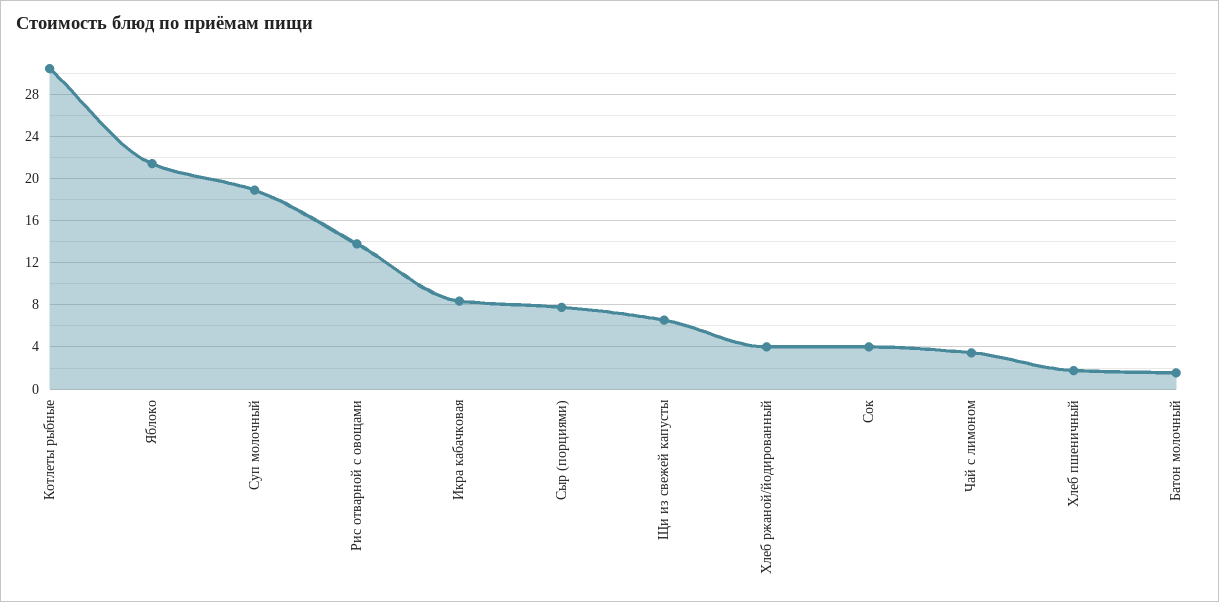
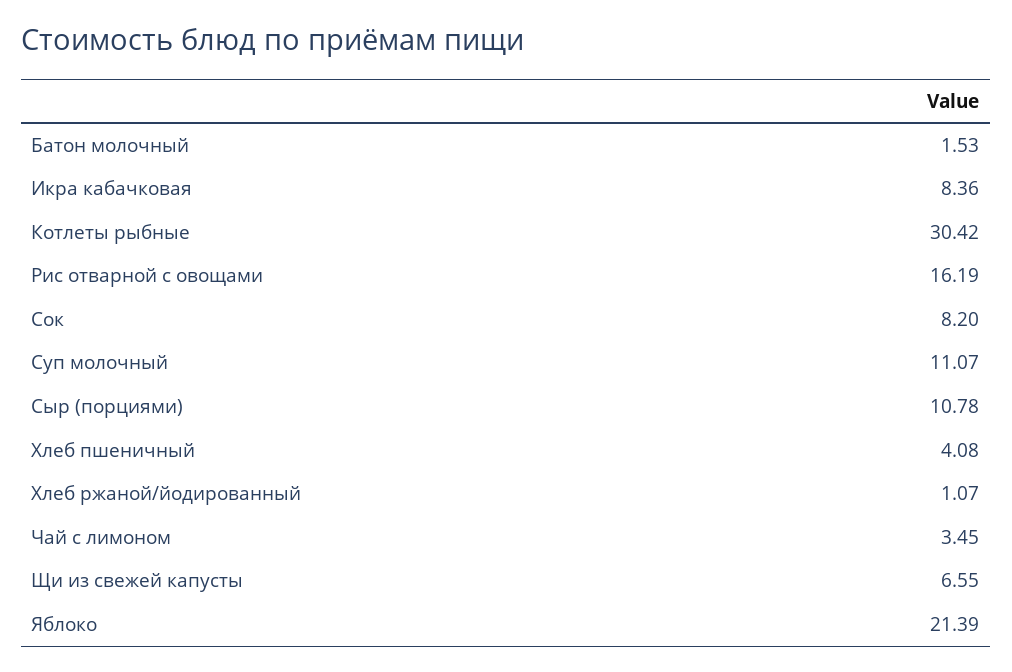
Суп молочный: 19 -> 11.07
Рис отварной с овощами: 14 -> 16.19
Сыр (порциями): 8 -> 10.78
Хлеб ржаной/йодированный: 4 -> 1.07
Сок: 4 -> 8.2
Хлеб пшеничный: 2 -> 4.08

